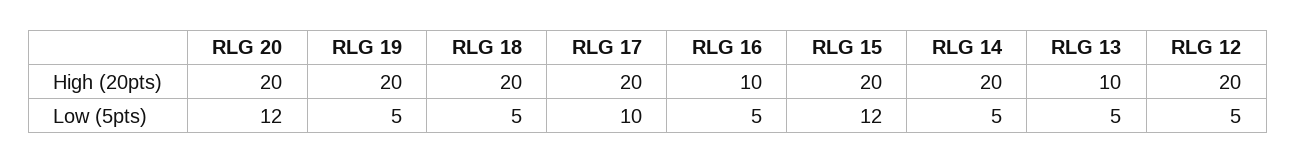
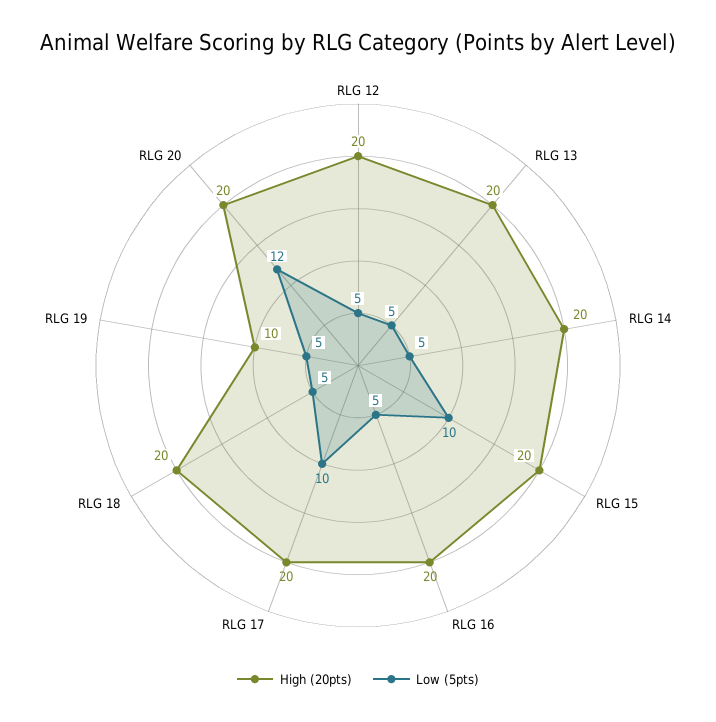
High (20pts), RLG 19: 20 -> 10
High (20pts), RLG 16: 10 -> 20
High (20pts), RLG 13: 10 -> 20
Low (5pts), RLG 15: 12 -> 10

